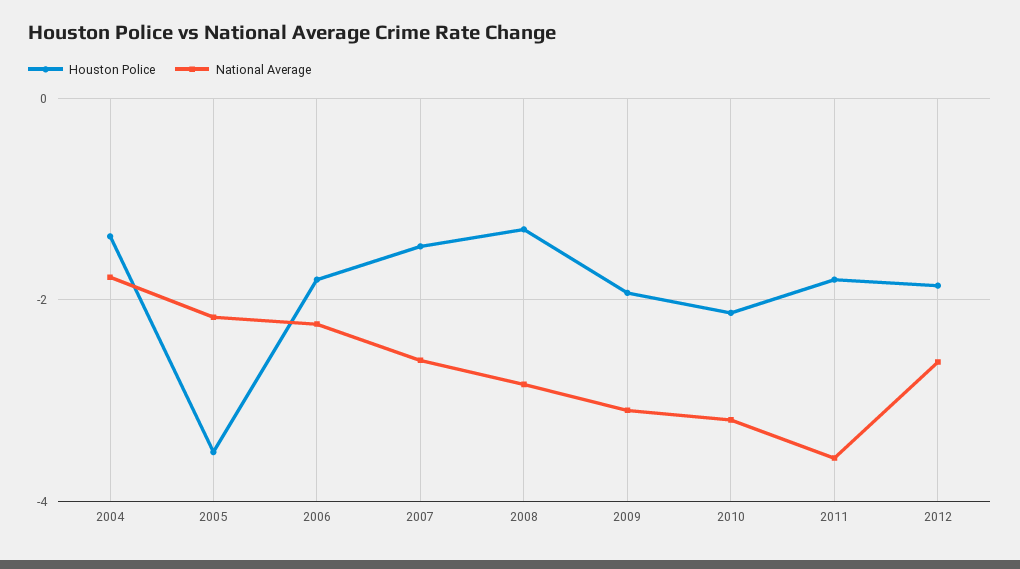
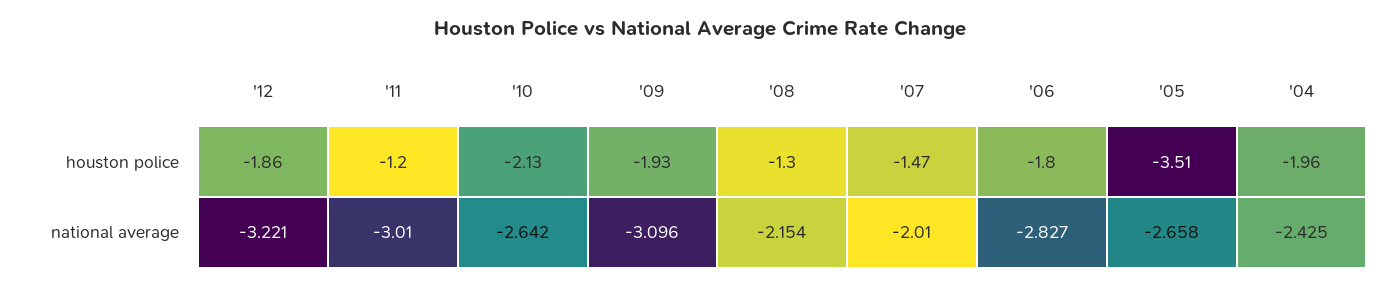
Houston Police, 2004: -1.4 -> -1.96
National Average, 2004: -1.8 -> -2.425
National Average, 2005: -2.2 -> -2.658
National Average, 2006: -2.2 -> -2.827
National Average, 2007: -2.6 -> -2.01
National Average, 2008: -2.8 -> -2.154
National Average, 2010: -3.2 -> -2.642
Houston Police, 2011: -1.8 -> -1.2
National Average, 2011: -3.6 -> -3.01
National Average, 2012: -2.6 -> -3.221

